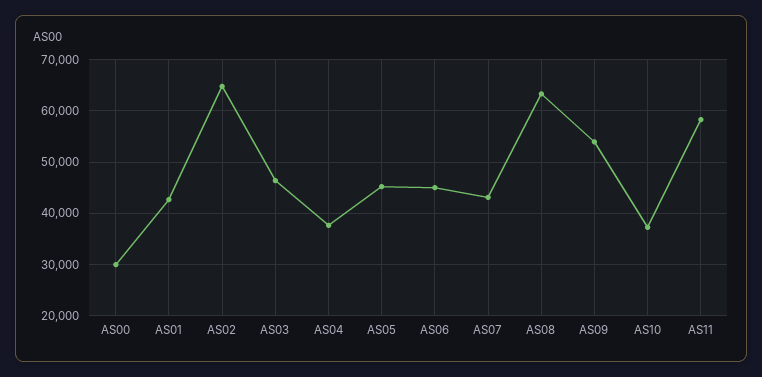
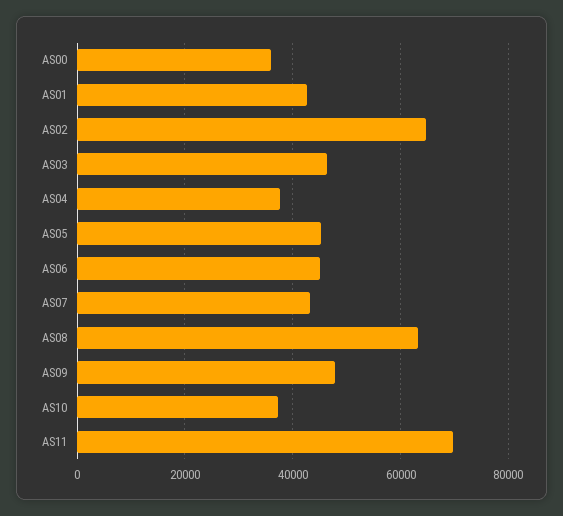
AS00: 30000 -> 36000
AS09: 54000 -> 48000
AS11: 58000 -> 70000

